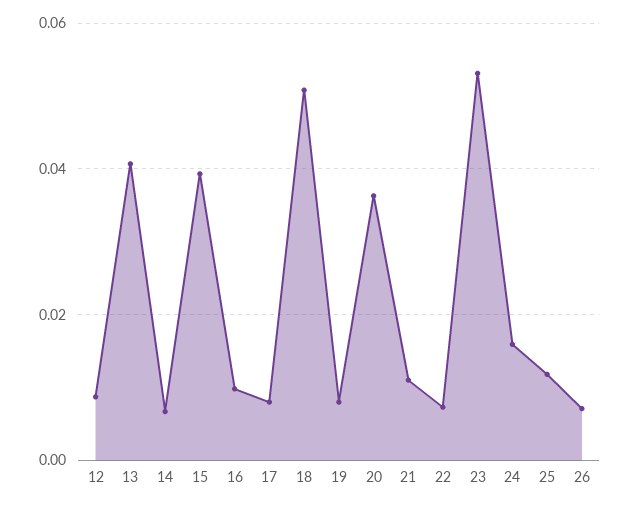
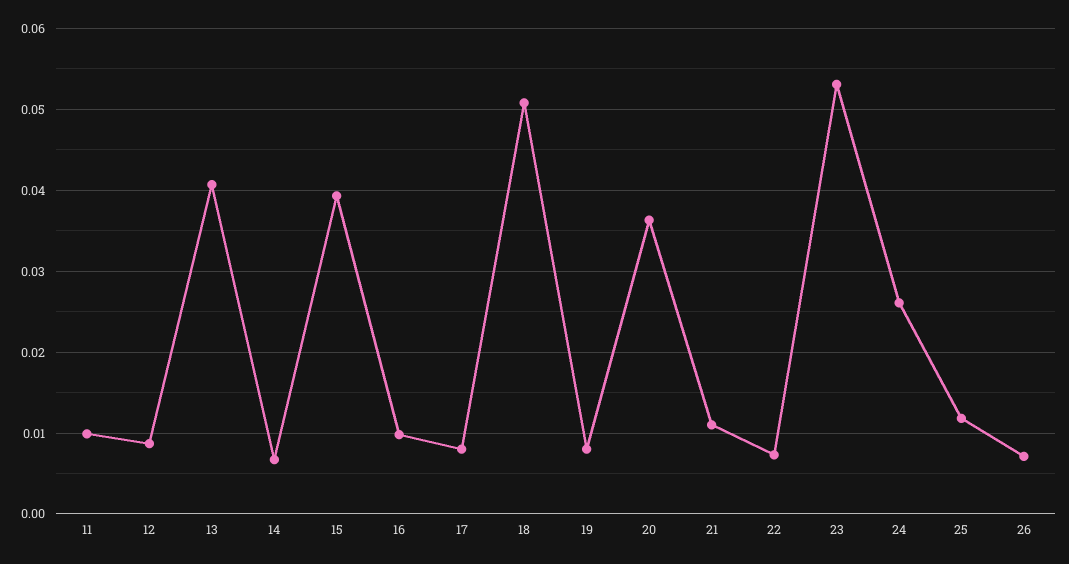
24: 0.016 -> 0.026
11: none -> 0.01

